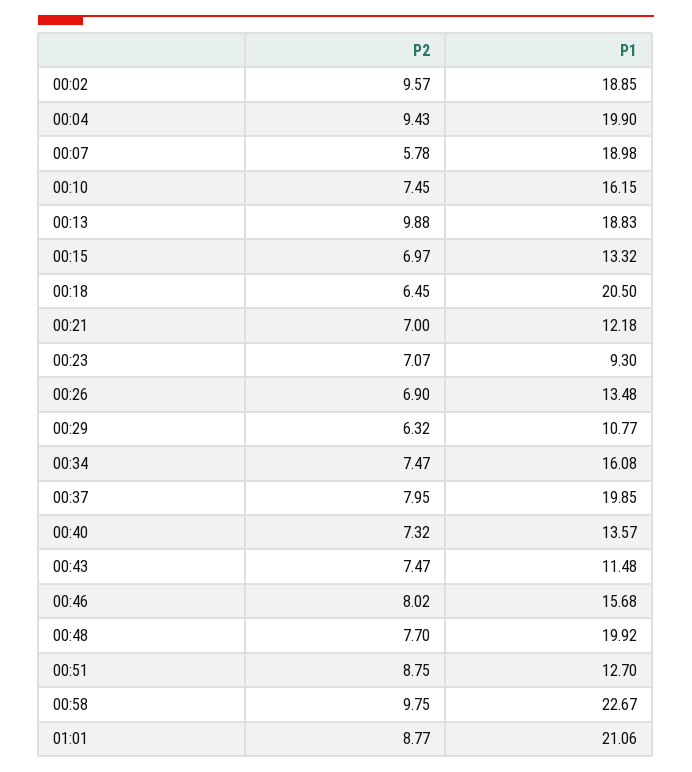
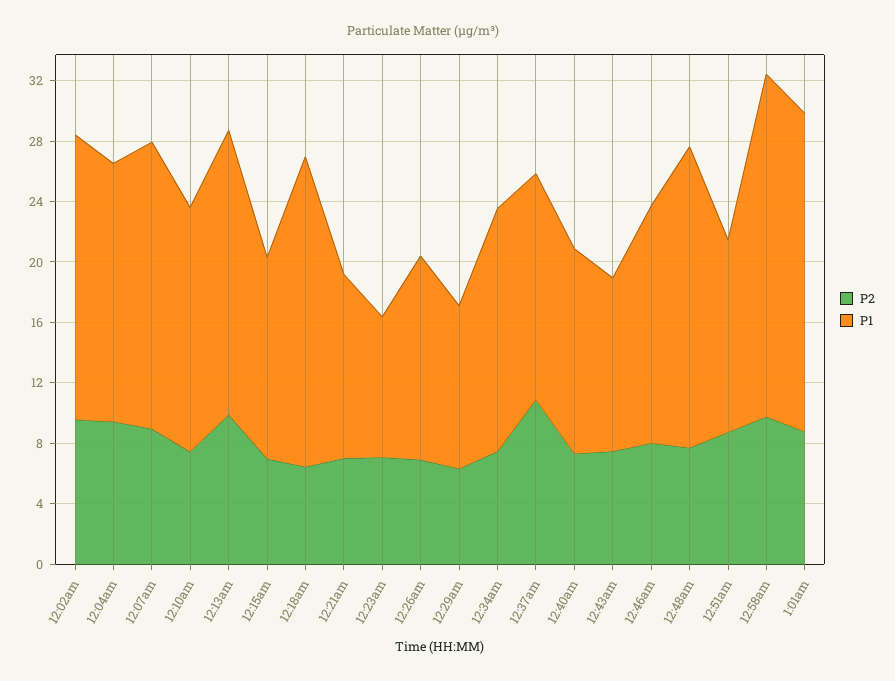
P1, 00:04: 19.9 -> 17
P2, 00:07: 5.78 -> 9
P2, 00:37: 7.95 -> 11
P1, 00:37: 19.85 -> 15

